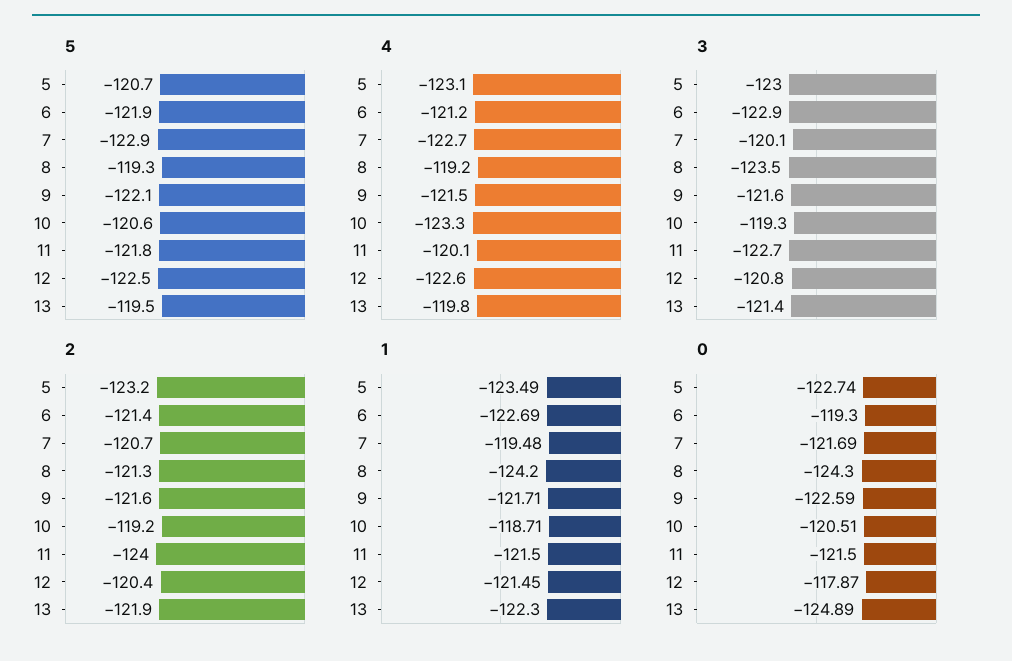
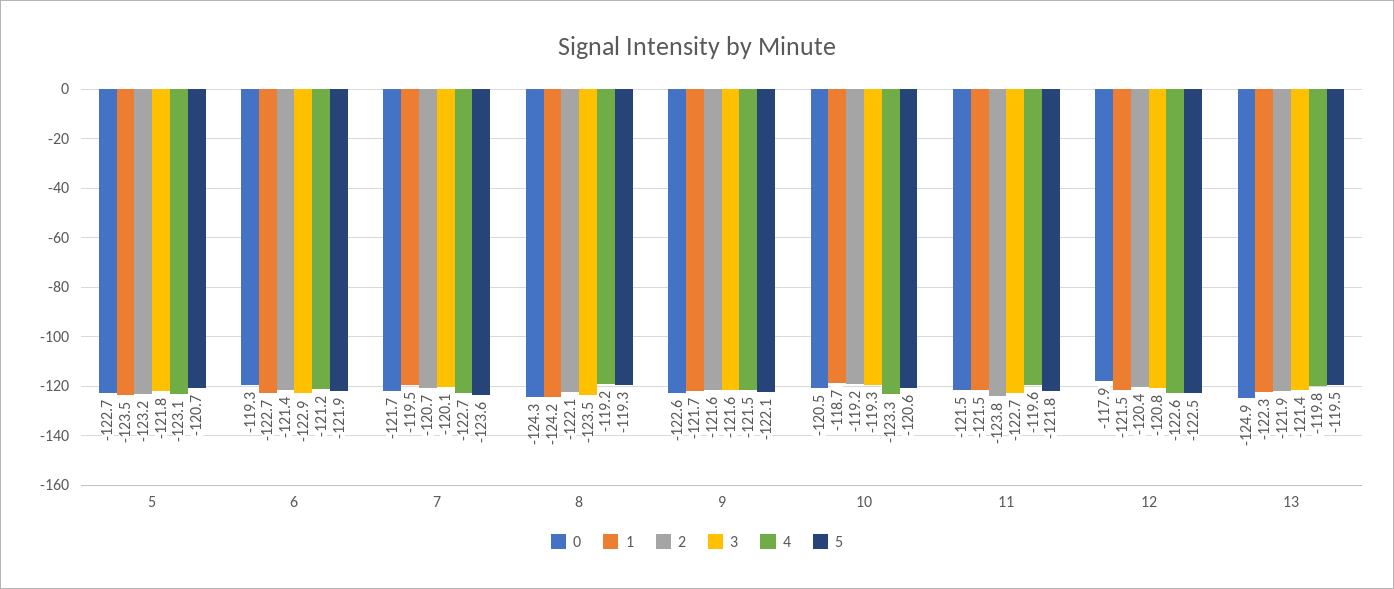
5, 7: -122.9 -> -123.6
4, 11: -120.1 -> -119.6
3, 5: -123 -> -121.8
2, 8: -121.3 -> -122.1
2, 11: -124 -> -123.8

